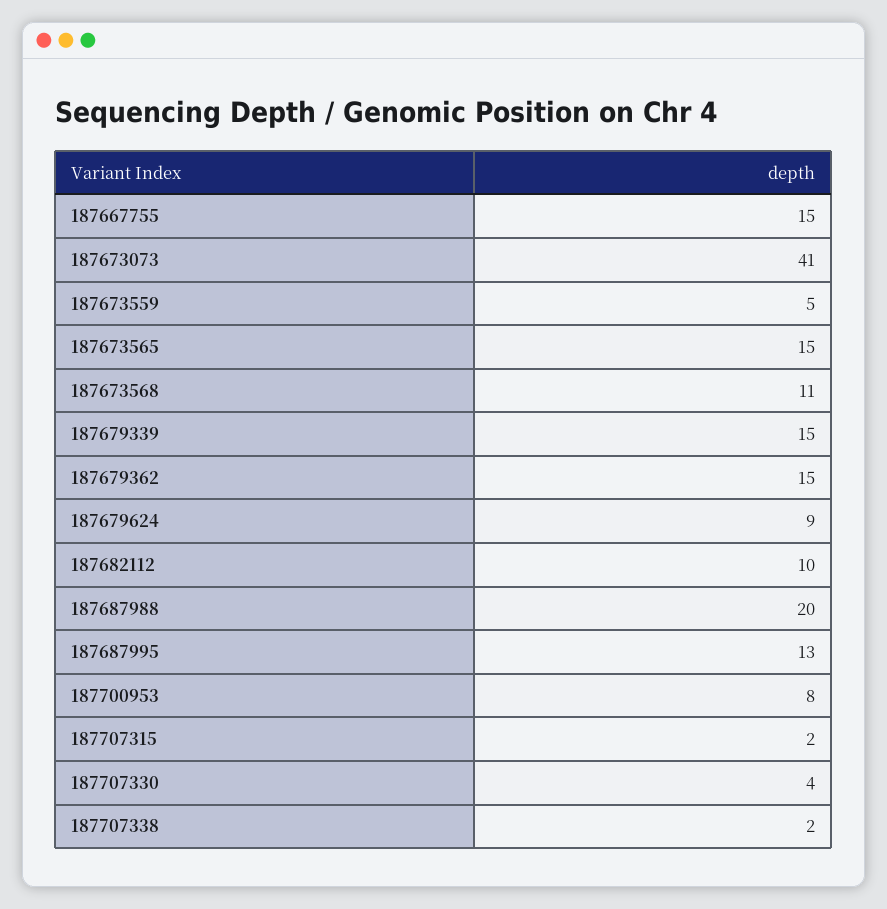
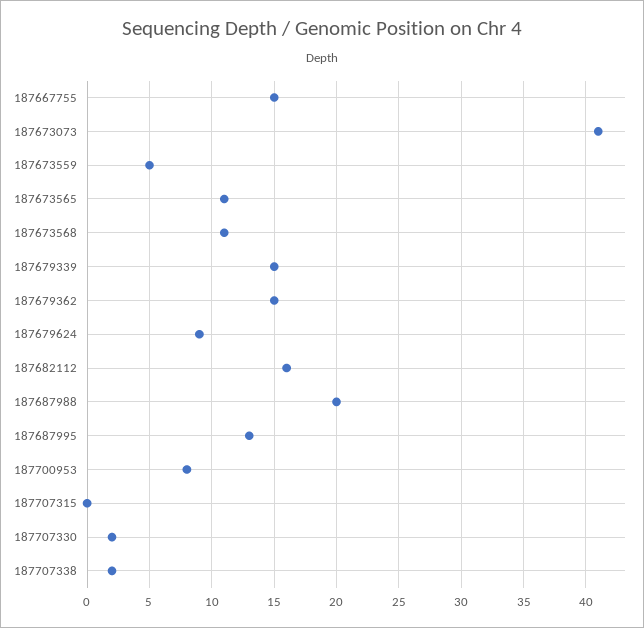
187673565: 15 -> 11
187682112: 10 -> 16
187707315: 2 -> 0
187707330: 4 -> 2

